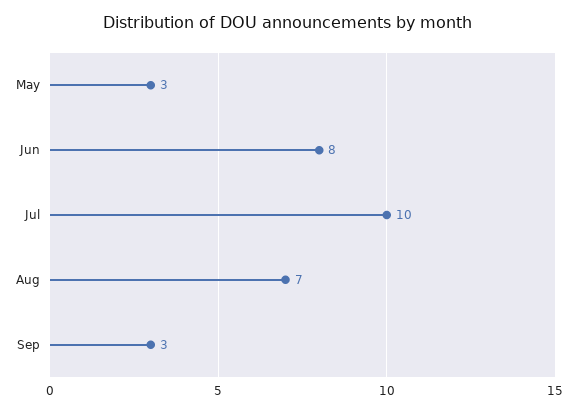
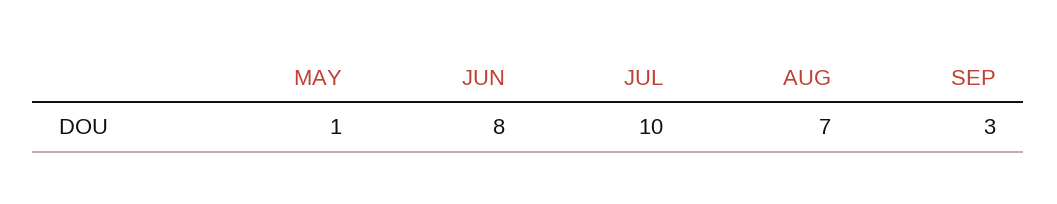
May: 3 -> 1

